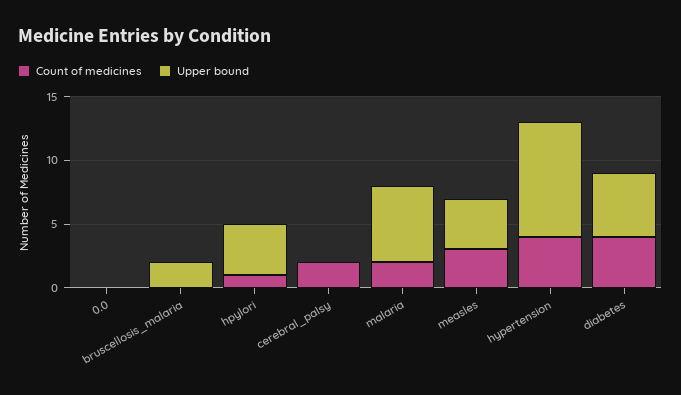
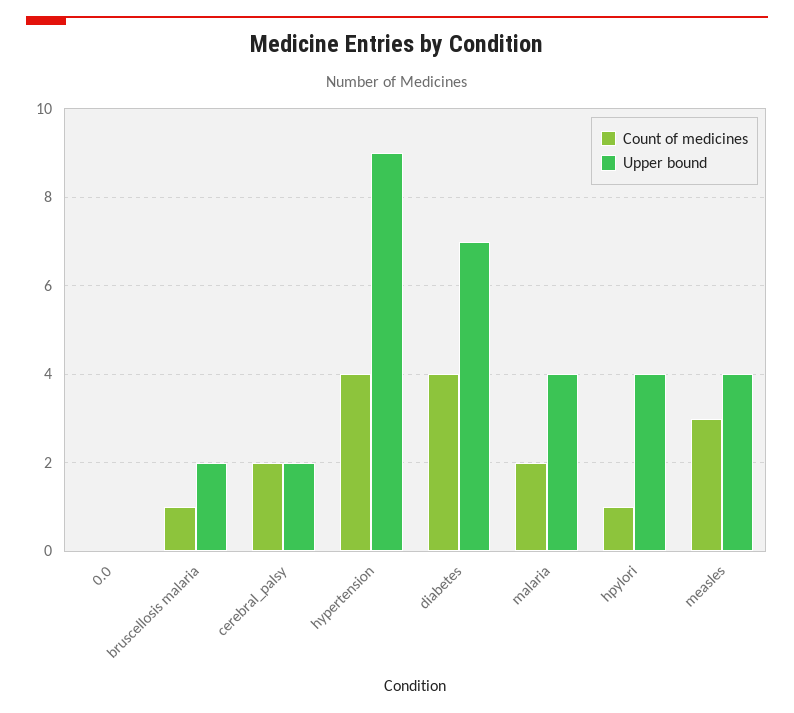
Count of medicines, bruscellosis_malaria: 0 -> 1
Upper bound, cerebral_palsy: 0 -> 2
Upper bound, malaria: 6 -> 4
Upper bound, diabetes: 5 -> 7

